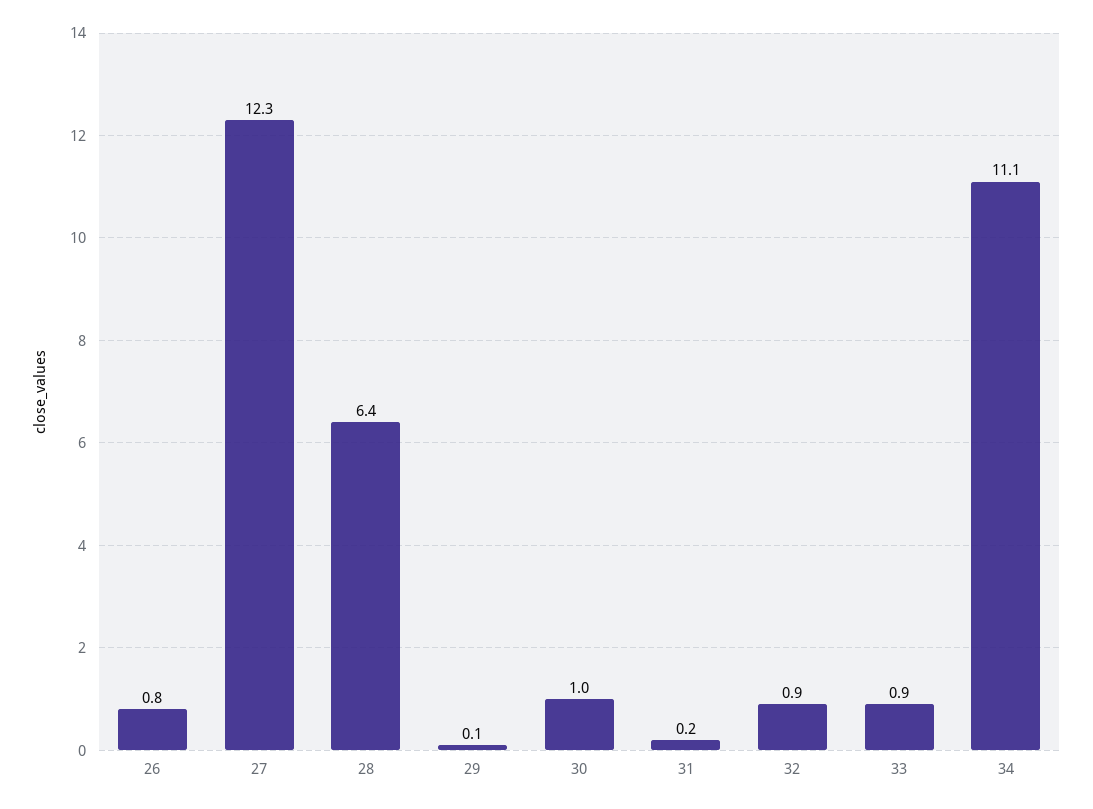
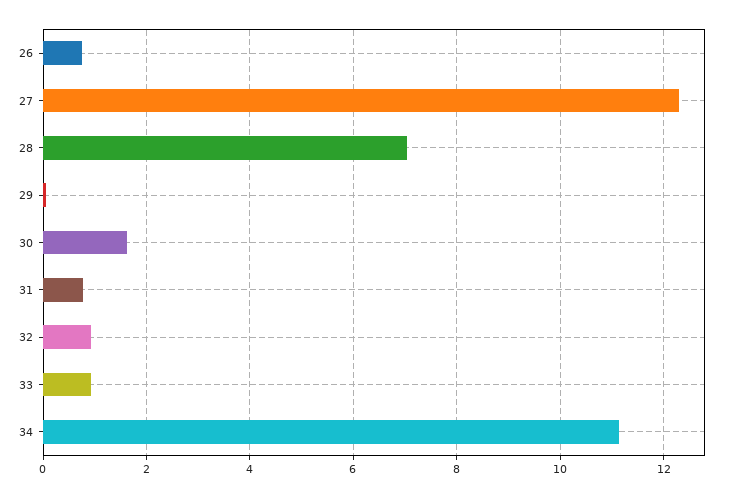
28: 6.4 -> 7
30: 1 -> 1.6
31: 0.2 -> 0.8

